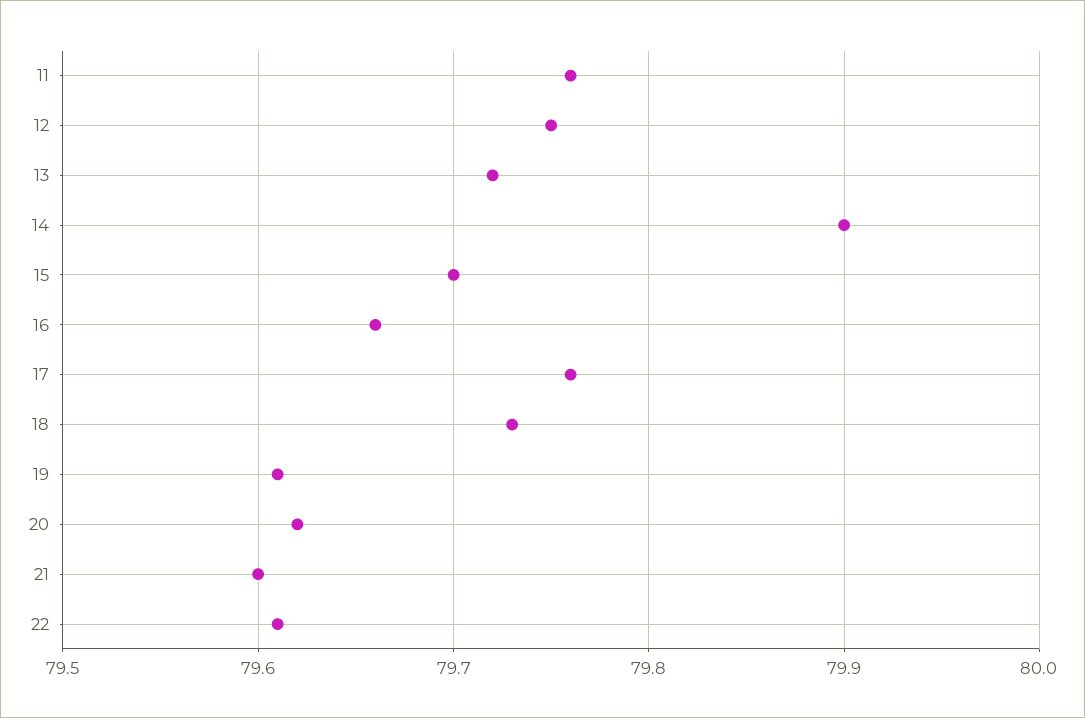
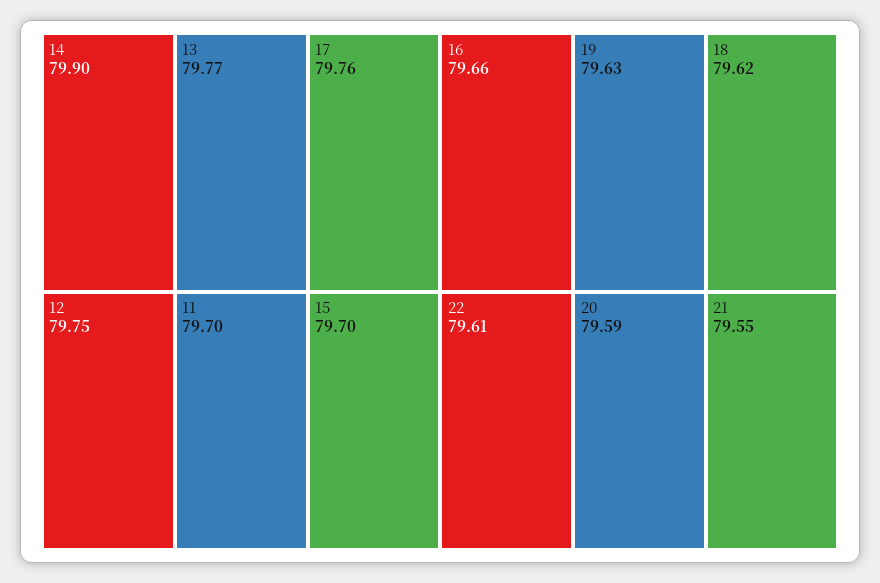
11: 79.76 -> 79.7
13: 79.72 -> 79.77
18: 79.73 -> 79.62
19: 79.61 -> 79.63
20: 79.62 -> 79.59
21: 79.6 -> 79.55

